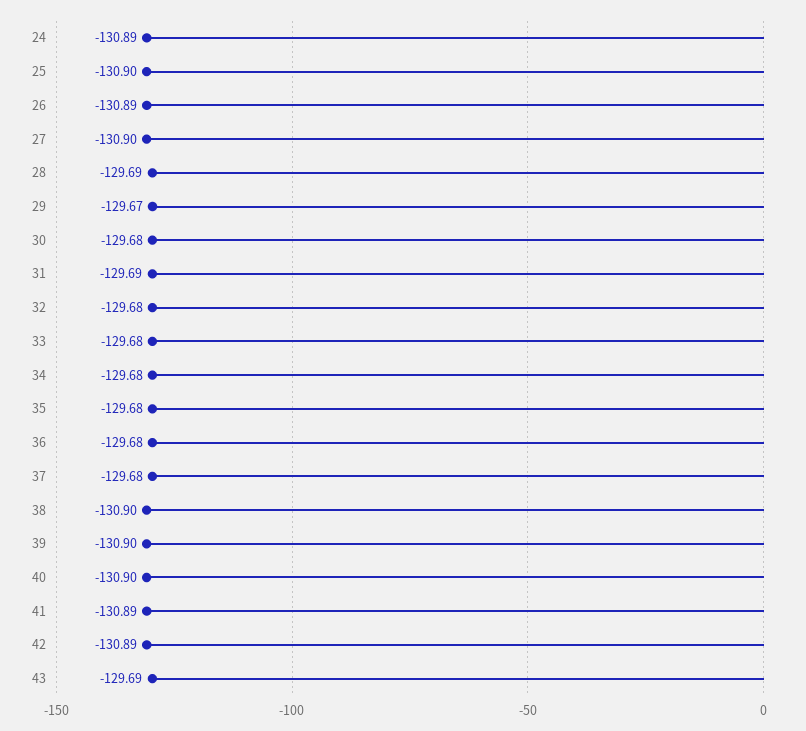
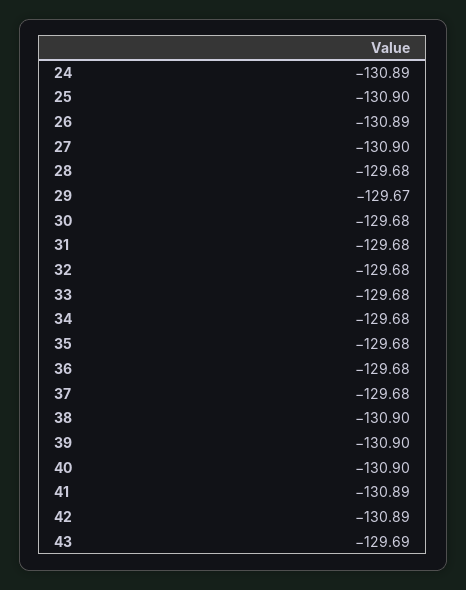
28: -129.69 -> -129.68
31: -129.69 -> -129.68

